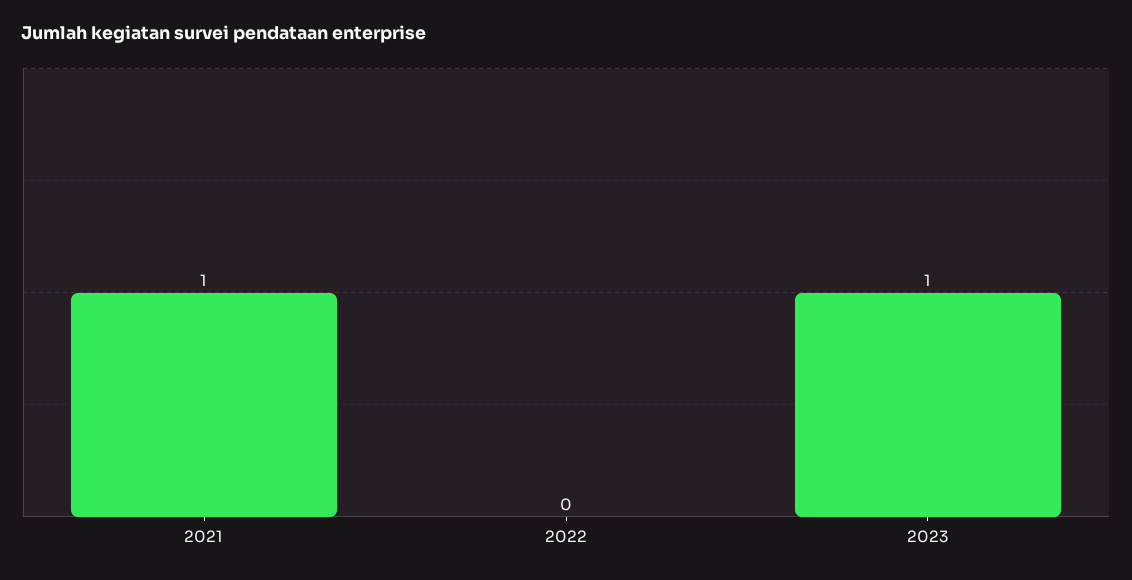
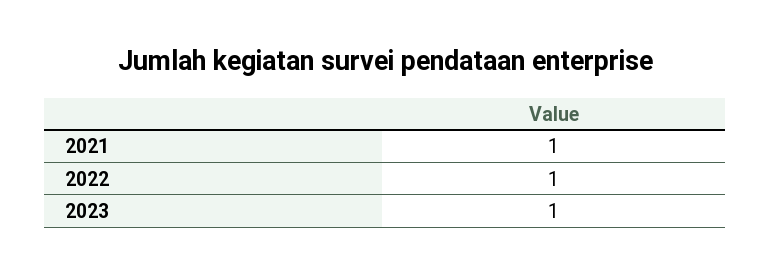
2022: 0 -> 1

